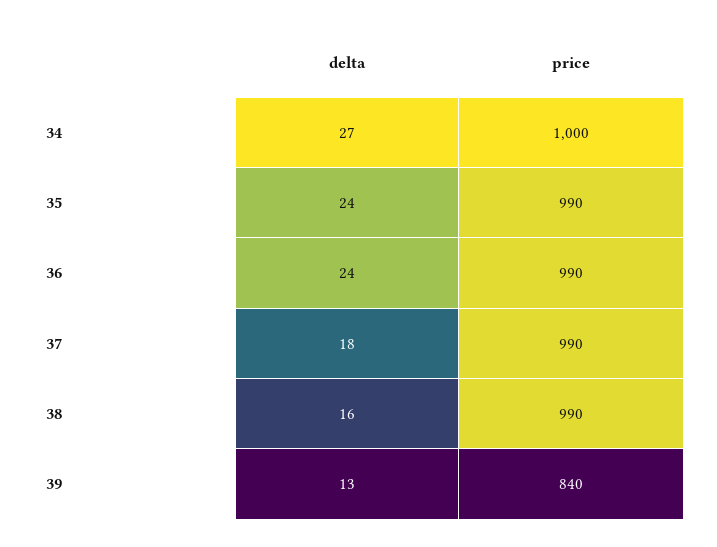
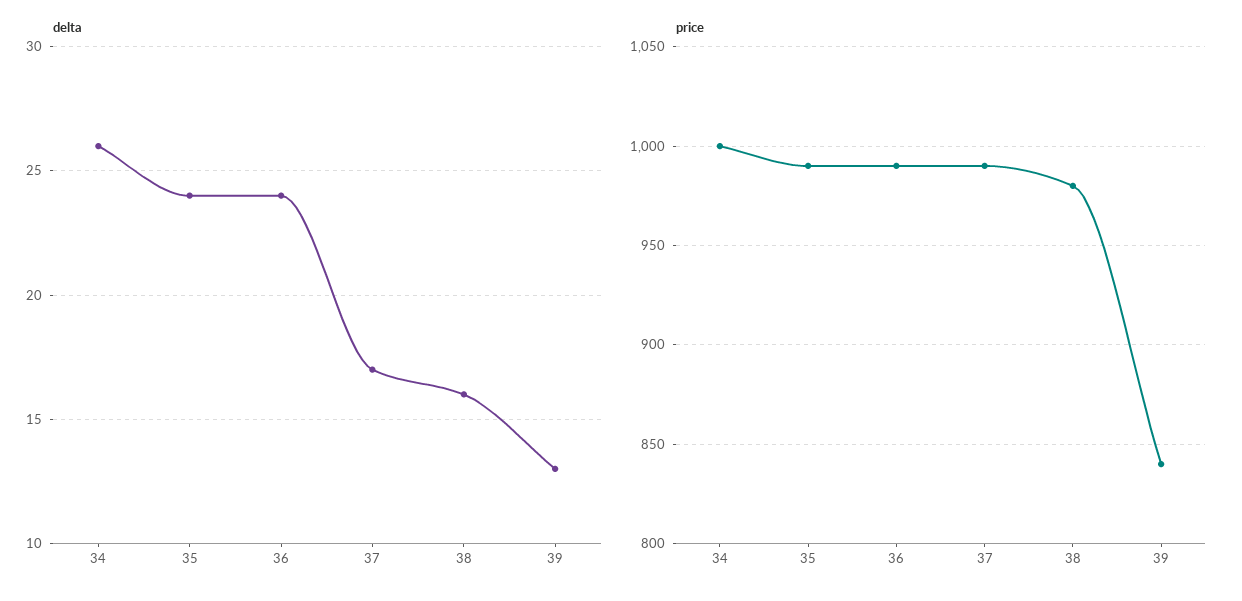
delta, 34: 27 -> 26
delta, 37: 18 -> 17
price, 38: 990 -> 980

